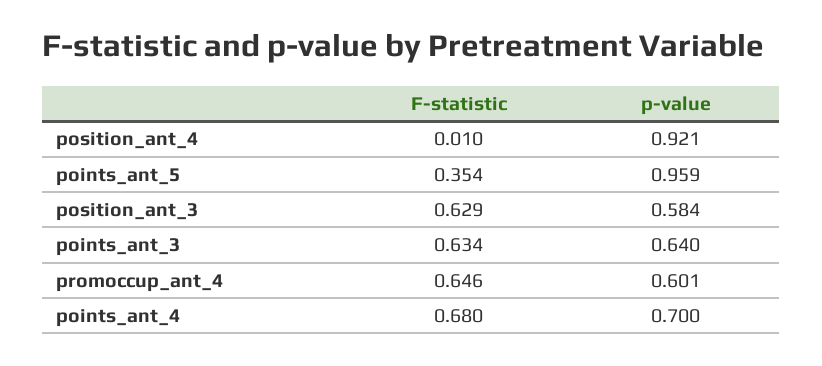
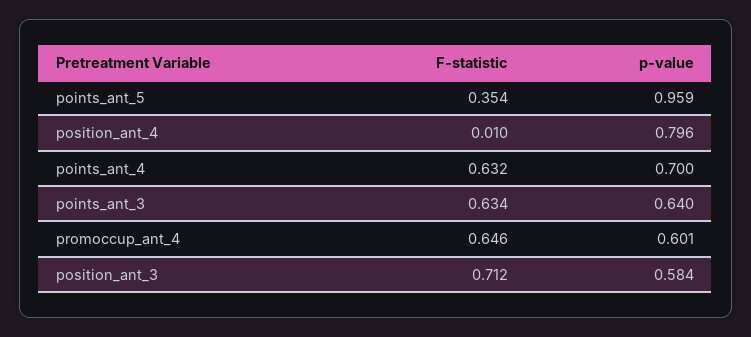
p-value, position_ant_4: 0.921 -> 0.796
F-statistic, position_ant_3: 0.629 -> 0.712
F-statistic, points_ant_4: 0.68 -> 0.632

